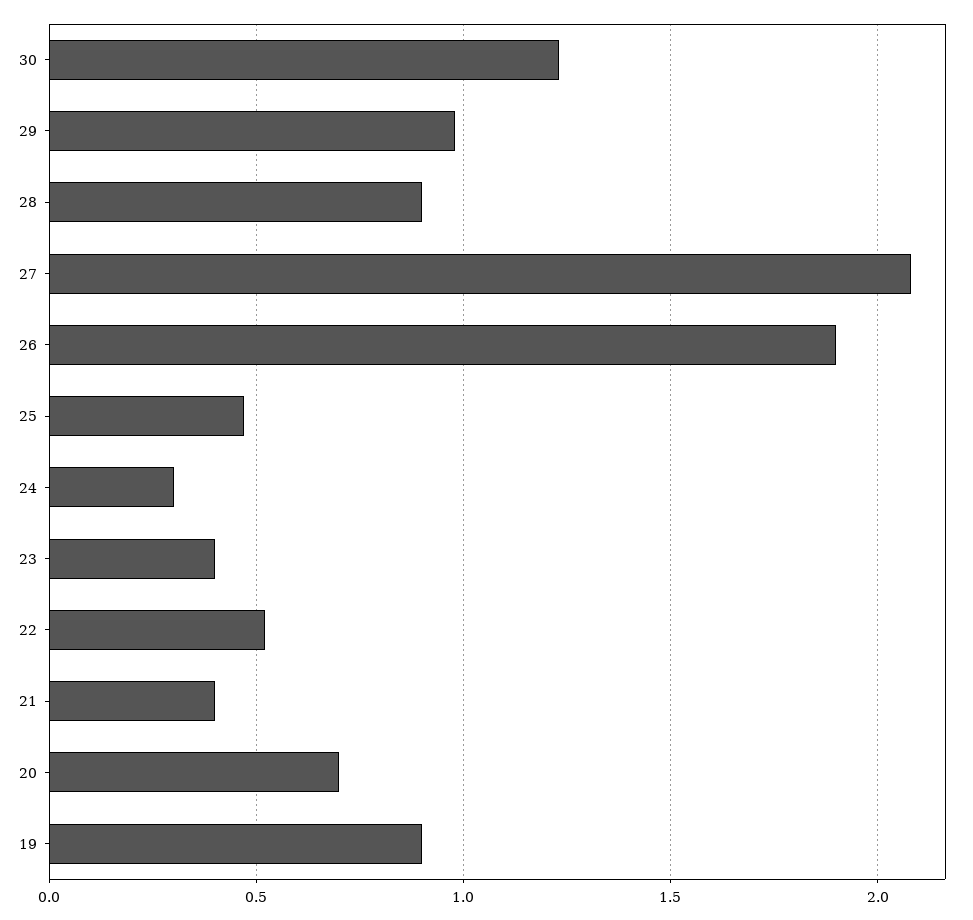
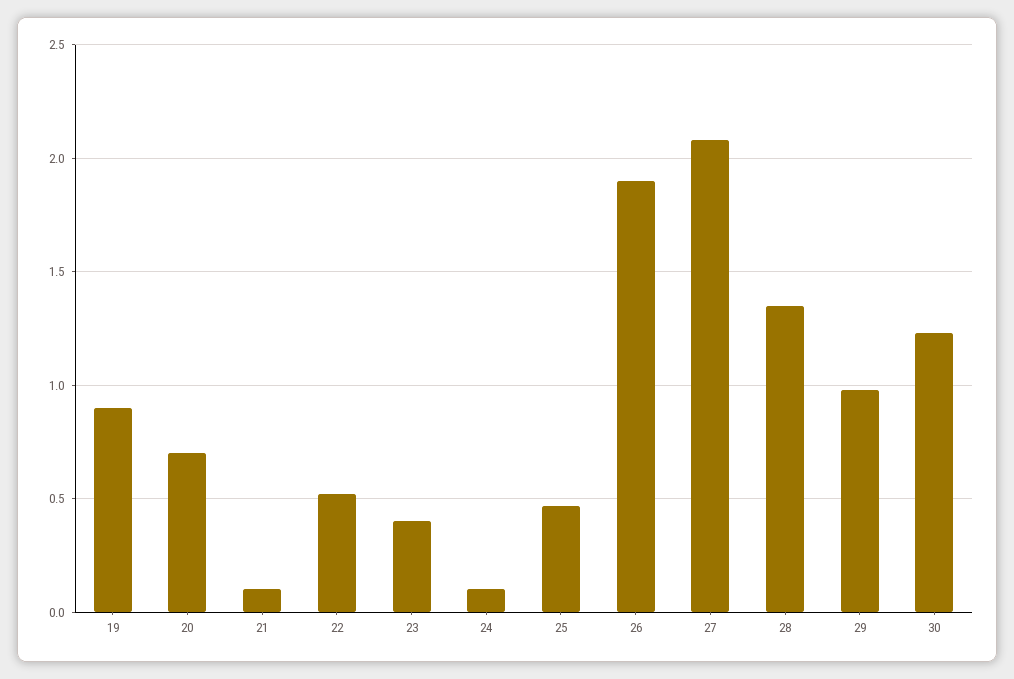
28: 0.9 -> 1.35
24: 0.3 -> 0.1
21: 0.4 -> 0.1

